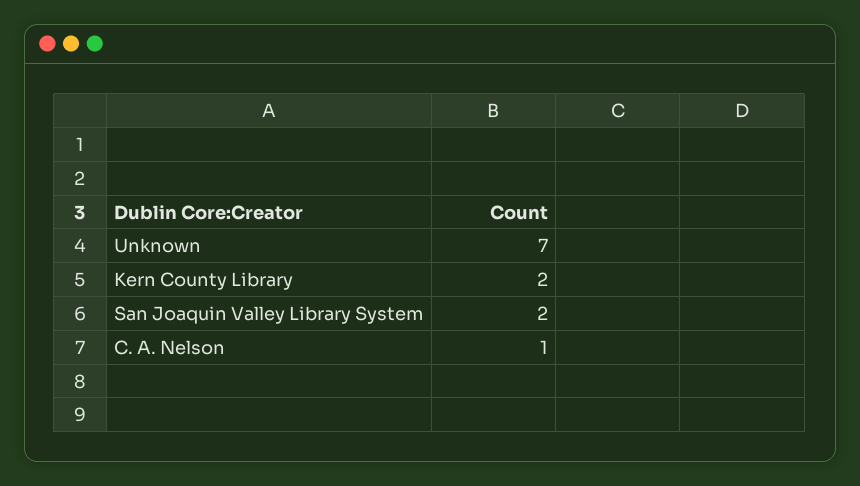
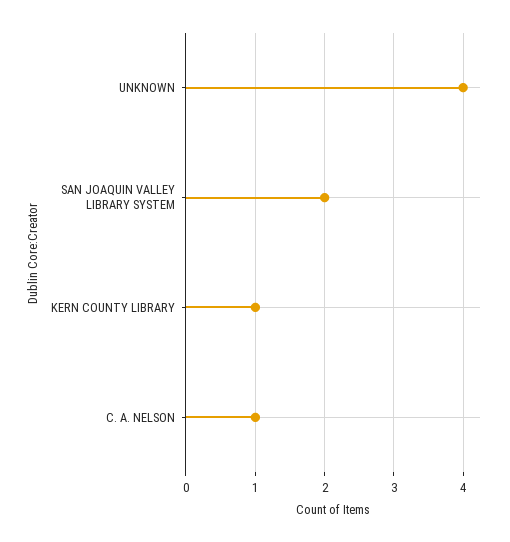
Unknown: 7 -> 4
Kern County Library: 2 -> 1

